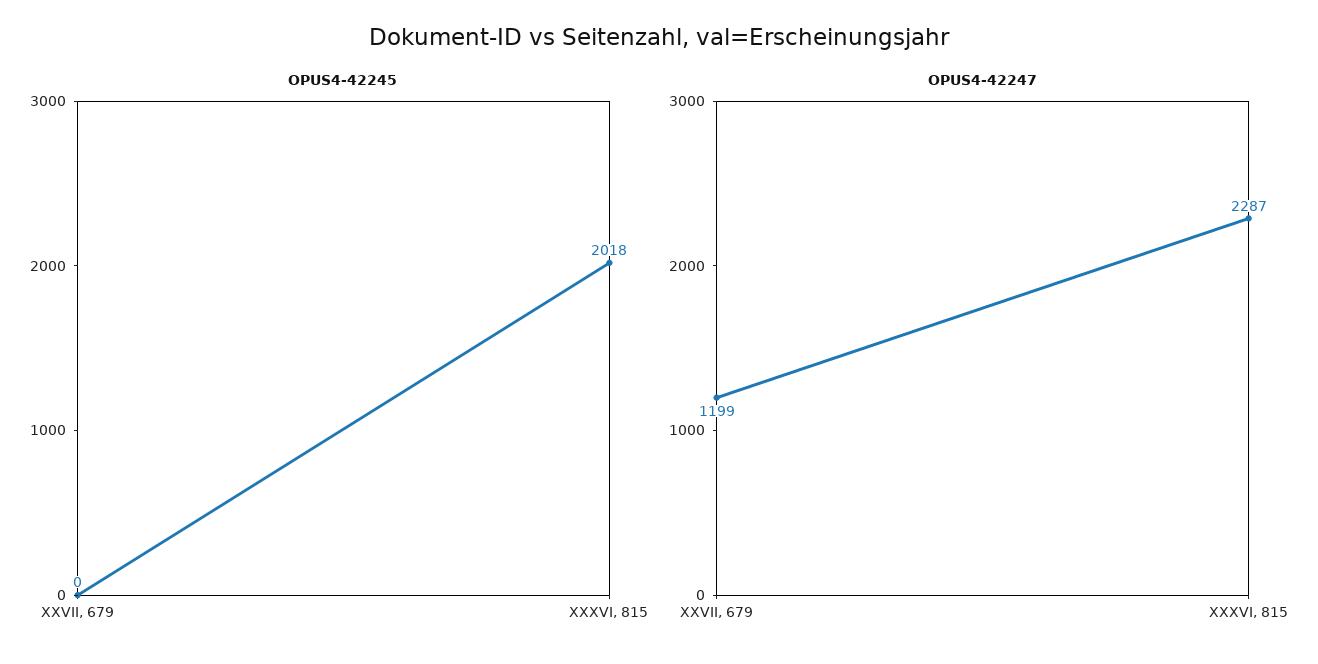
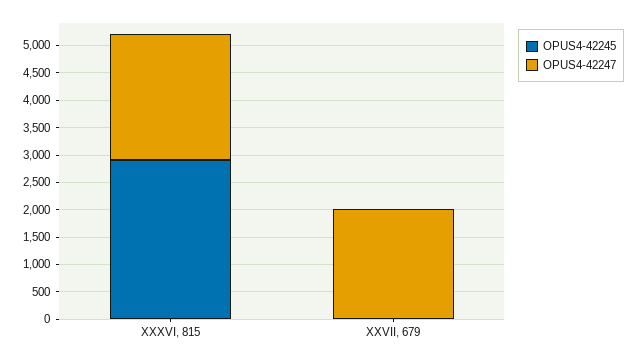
OPUS4-42245, XXXVI, 815: 2018 -> 3000
OPUS4-42247, XXVII, 679: 1199 -> 2000

